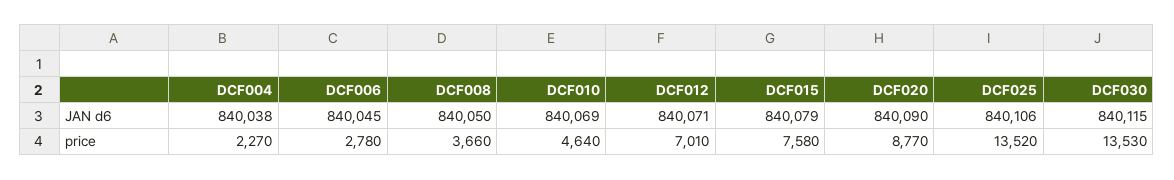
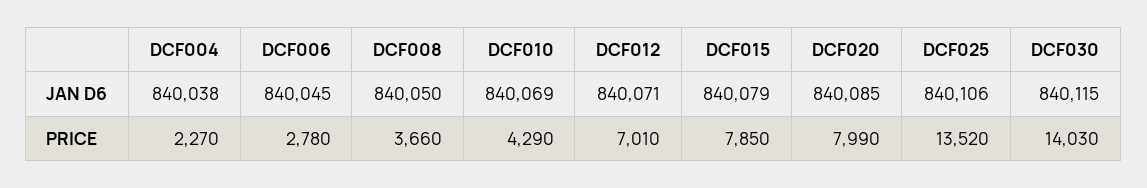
DCF020, JAN d6: 840090 -> 840085
DCF010, price: 4640 -> 4290
DCF015, price: 7580 -> 7850
DCF020, price: 8770 -> 7990
DCF030, price: 13530 -> 14030

